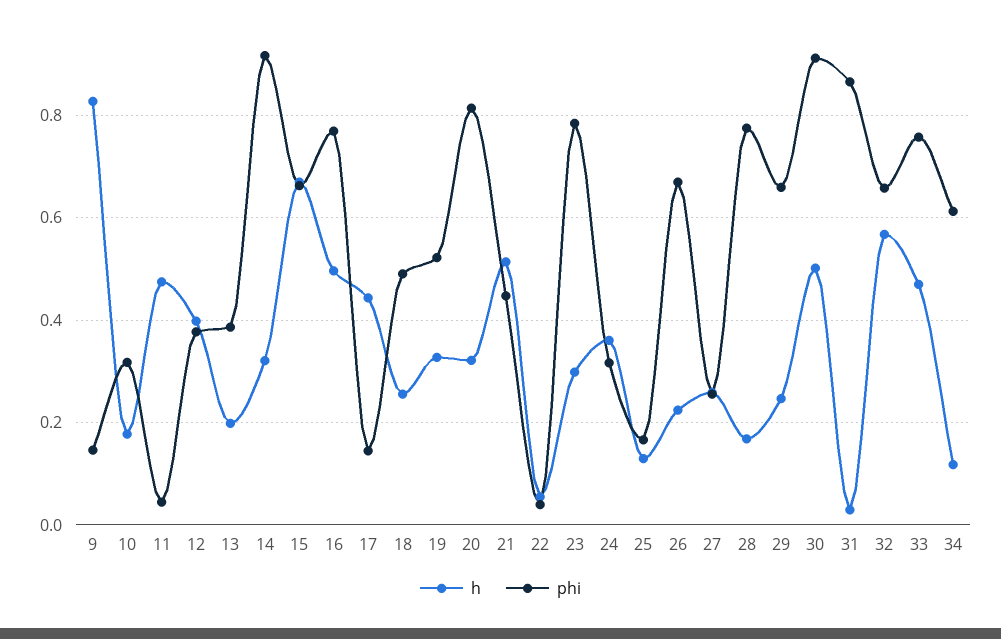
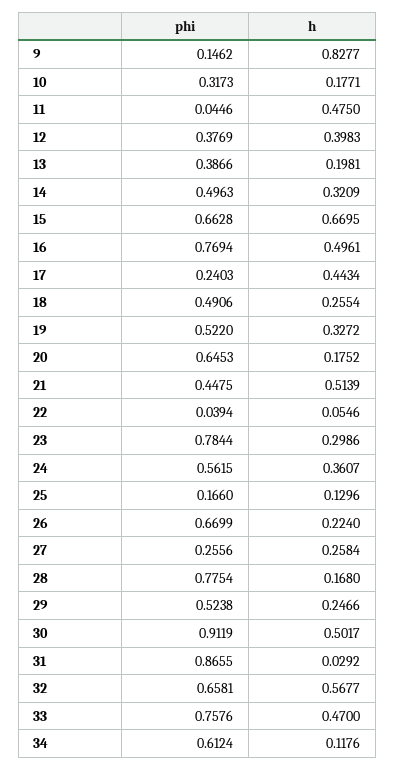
phi, 14: 0.92 -> 0.4963
phi, 17: 0.14 -> 0.2403
h, 20: 0.32 -> 0.1752
phi, 20: 0.82 -> 0.6453
phi, 24: 0.32 -> 0.5615
phi, 29: 0.66 -> 0.5238

